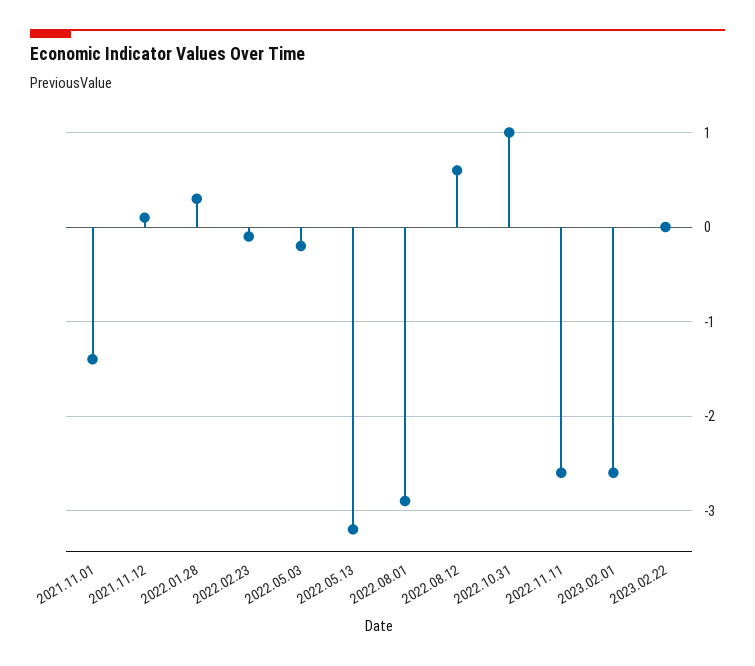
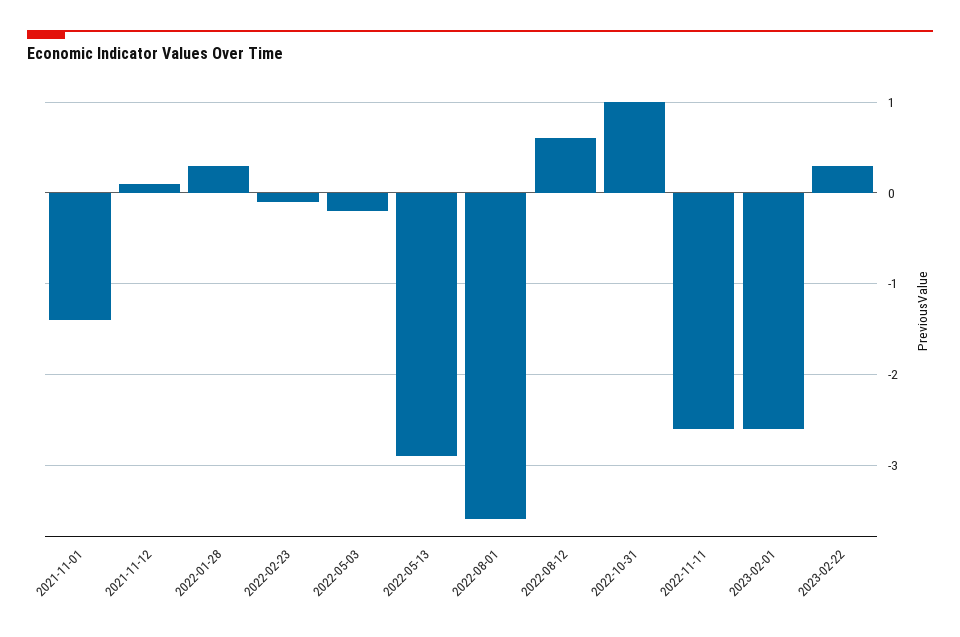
2022.05.13: -3.2 -> -2.9
2022.08.01: -2.9 -> -3.6
2023.02.22: 0 -> 0.3

